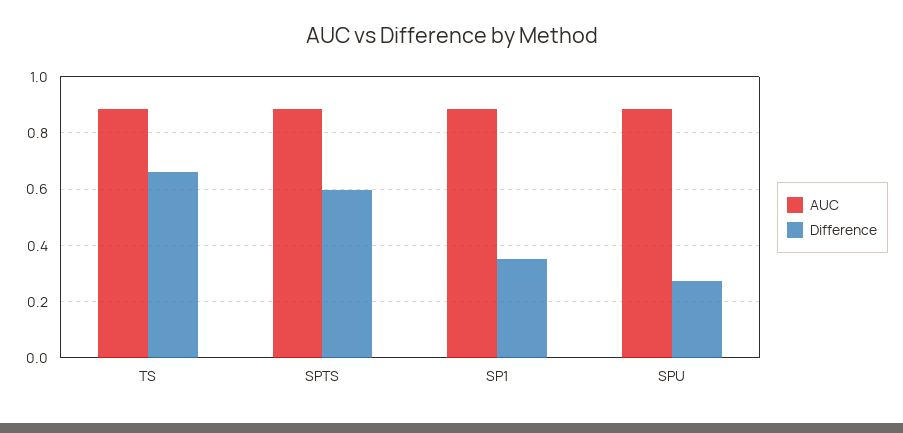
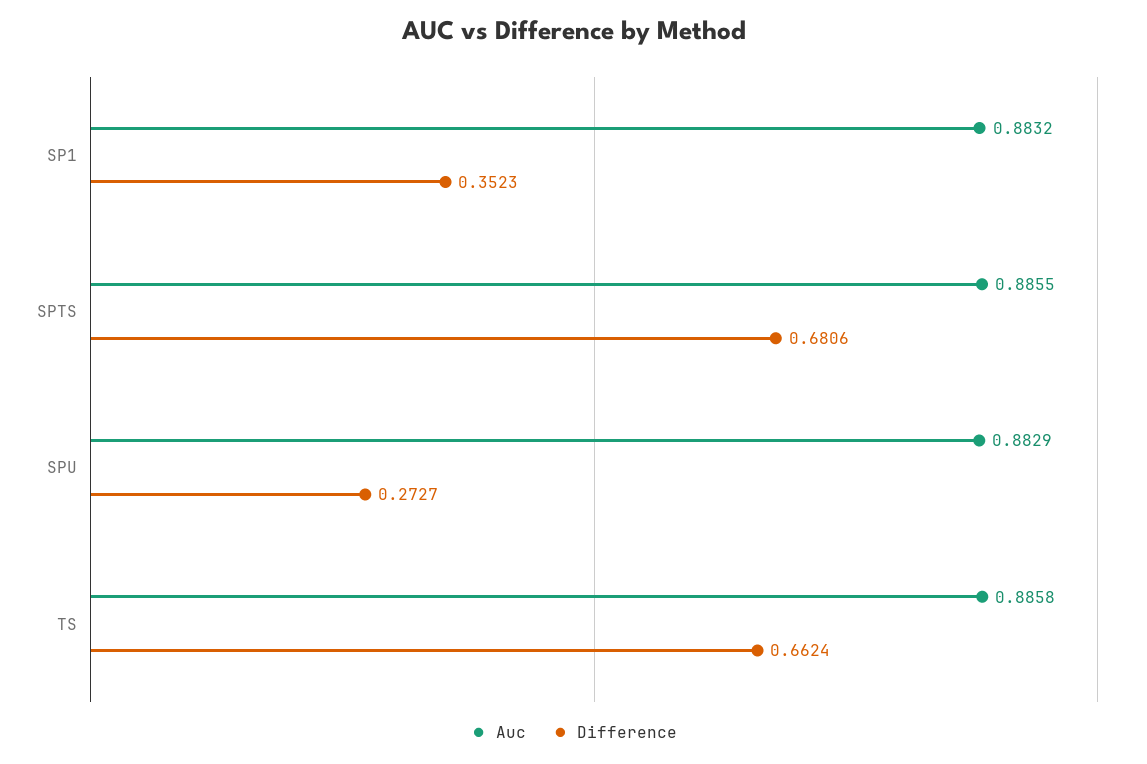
Difference, SPTS: 0.6 -> 0.6806

